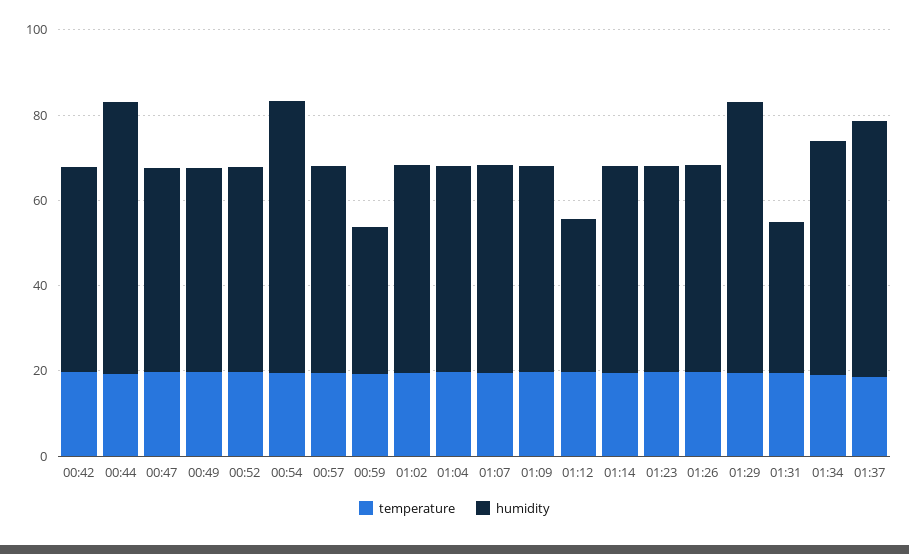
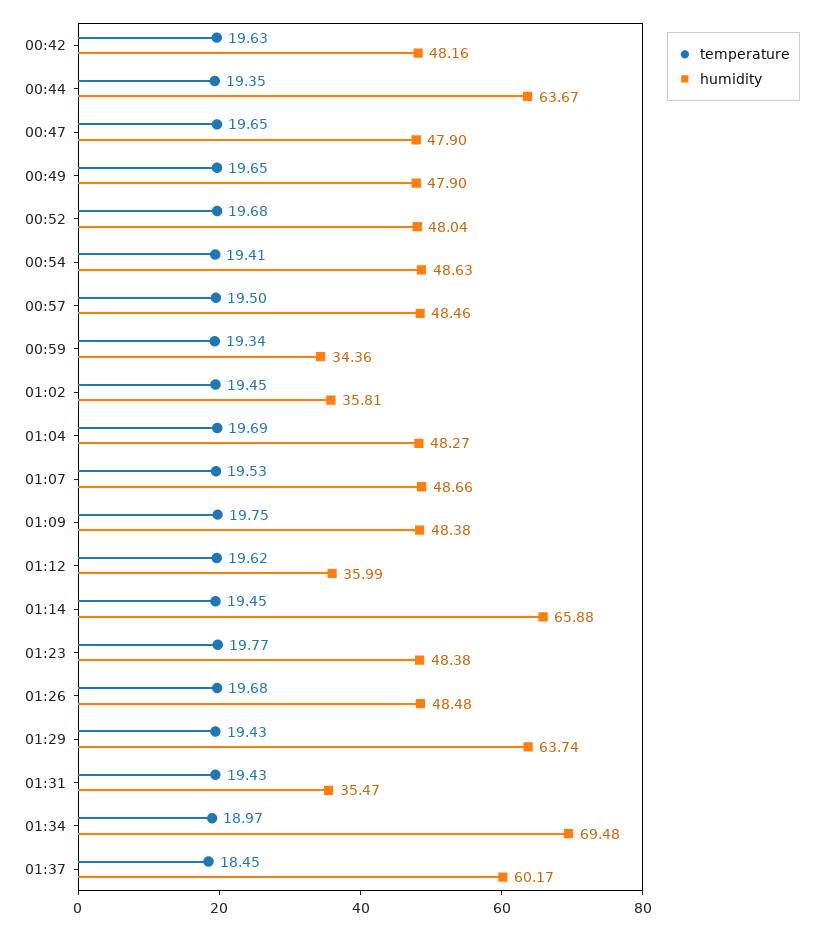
humidity, 00:54: 65 -> 48.63
humidity, 01:02: 50 -> 35.81
humidity, 01:14: 50 -> 65.88
humidity, 01:34: 55 -> 69.48

